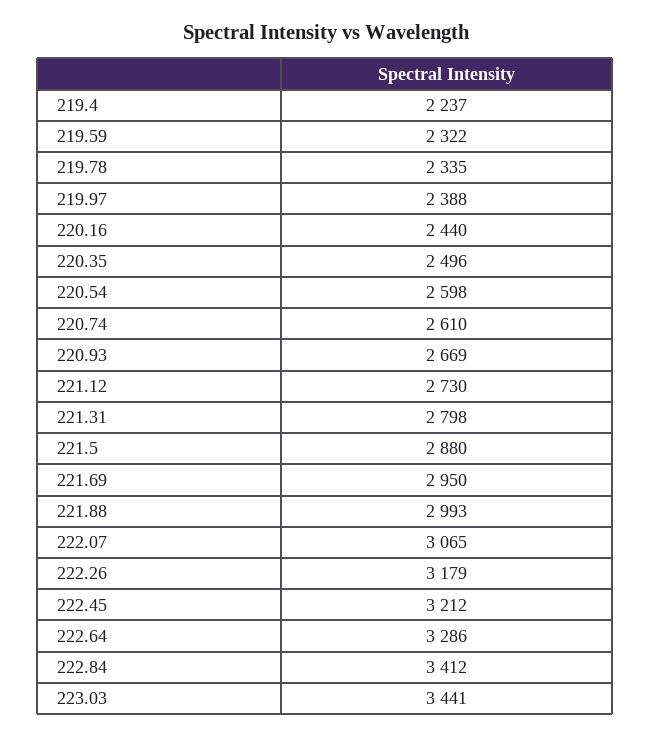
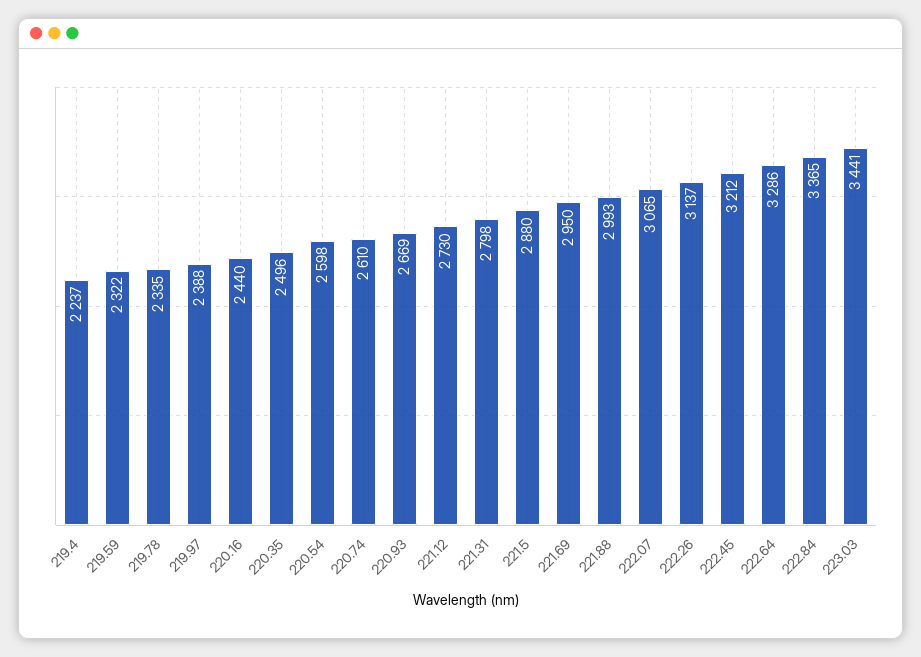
222.26: 3179 -> 3137
222.84: 3412 -> 3365

